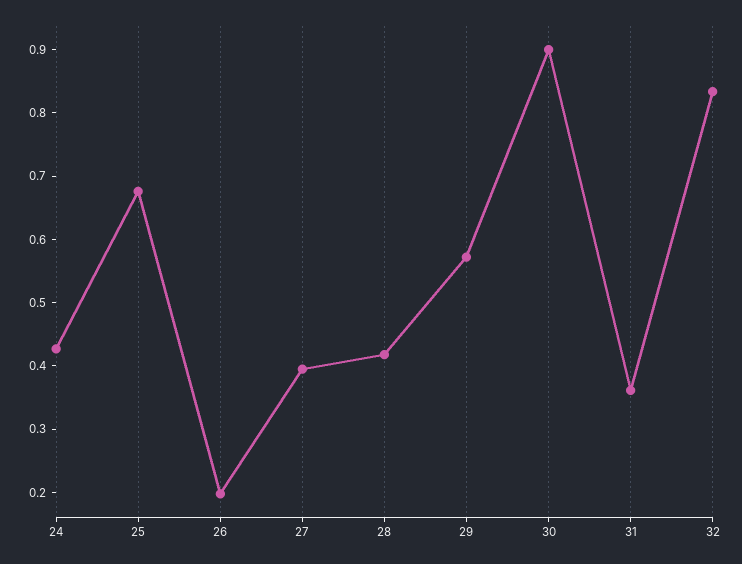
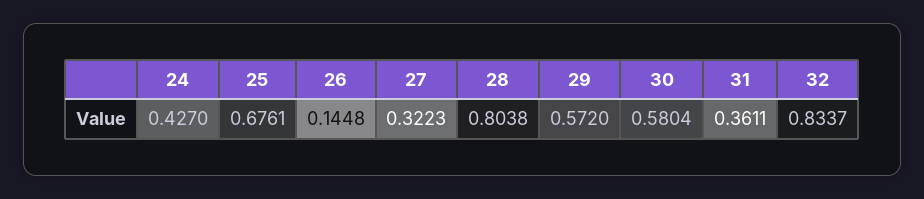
26: 0.2 -> 0.1448
27: 0.4 -> 0.3223
28: 0.42 -> 0.8038
30: 0.9 -> 0.5804

